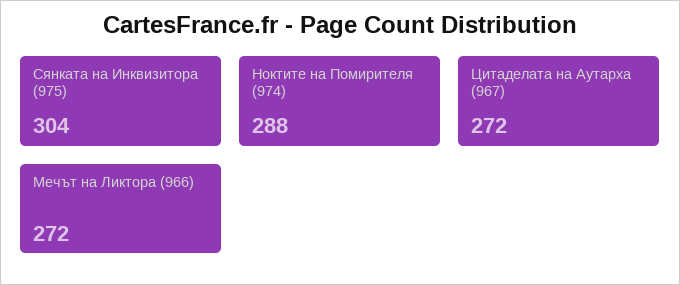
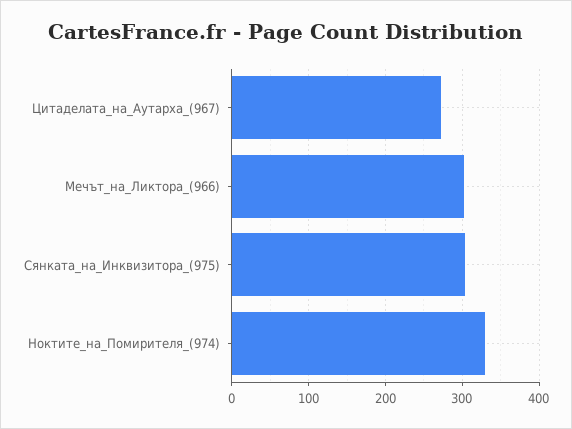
Ноктите на Помирителя (974): 288 -> 330
Мечът на Ликтора (966): 272 -> 300

